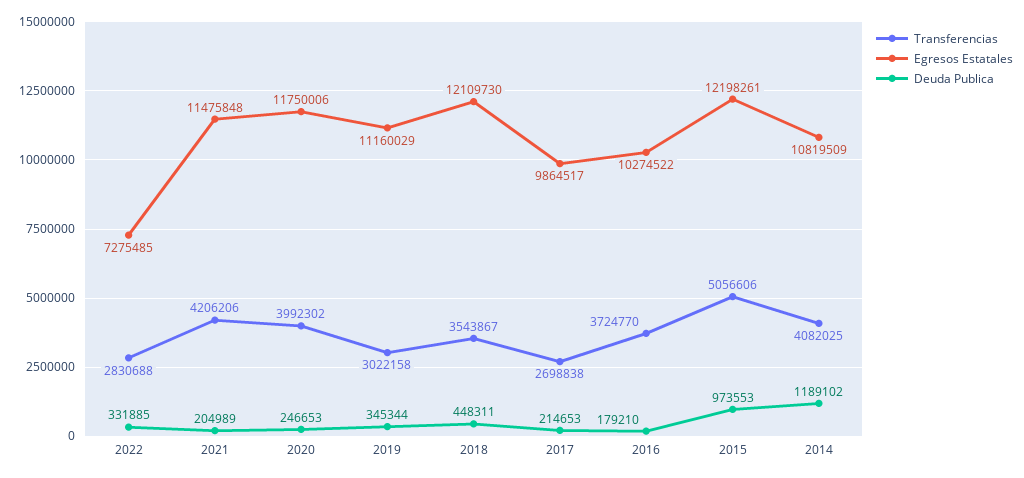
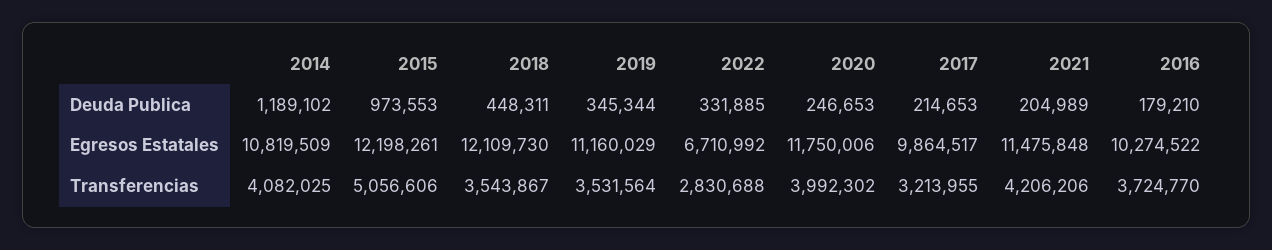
Egresos Estatales, 2022: 7275485 -> 6710992
Transferencias, 2019: 3022158 -> 3531564
Transferencias, 2017: 2698838 -> 3213955

